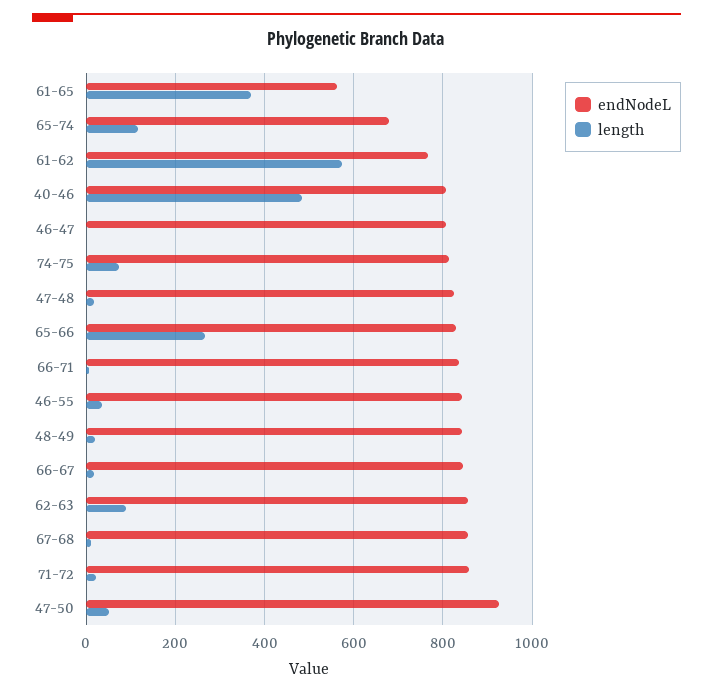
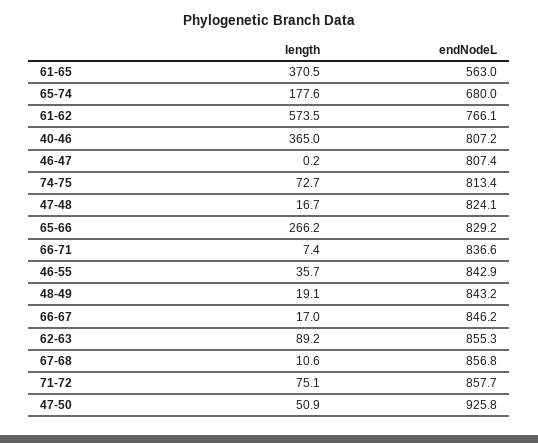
length, 65-74: 120 -> 177.6
length, 40-46: 480 -> 365
length, 71-72: 20 -> 75.1

